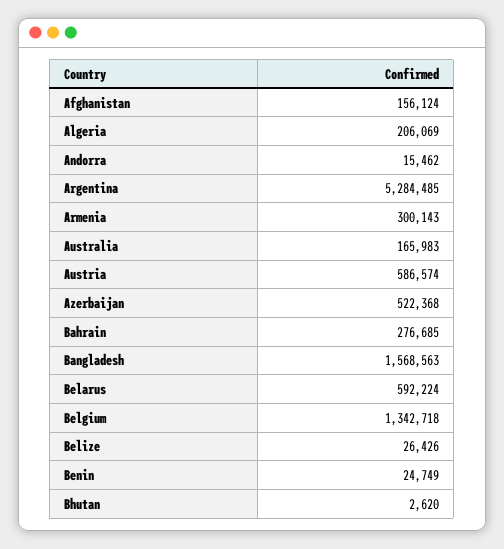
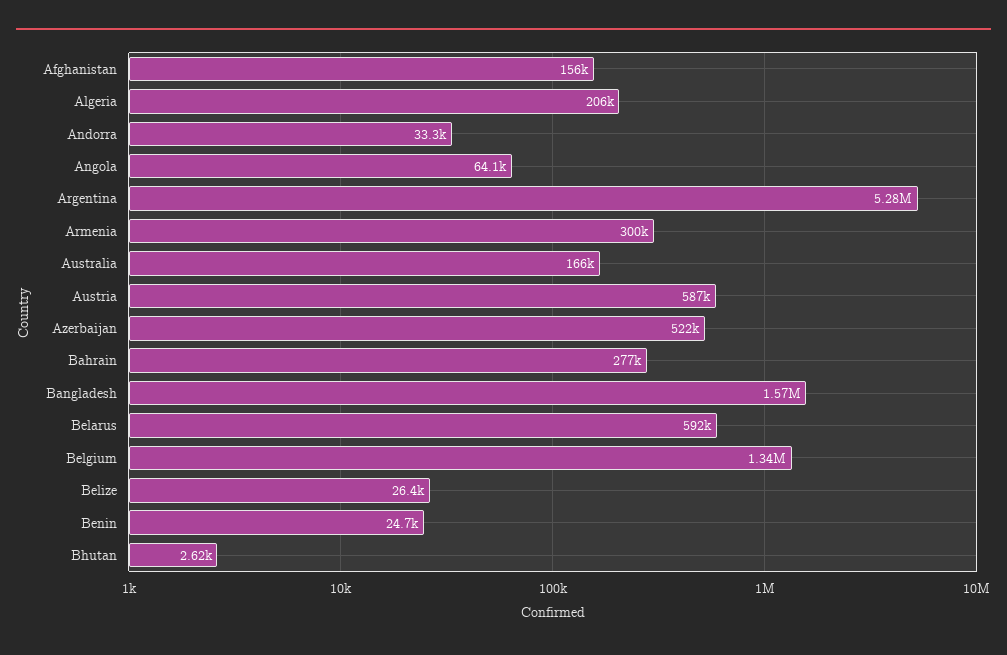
Andorra: 15462 -> 33300
Angola: none -> 64100

